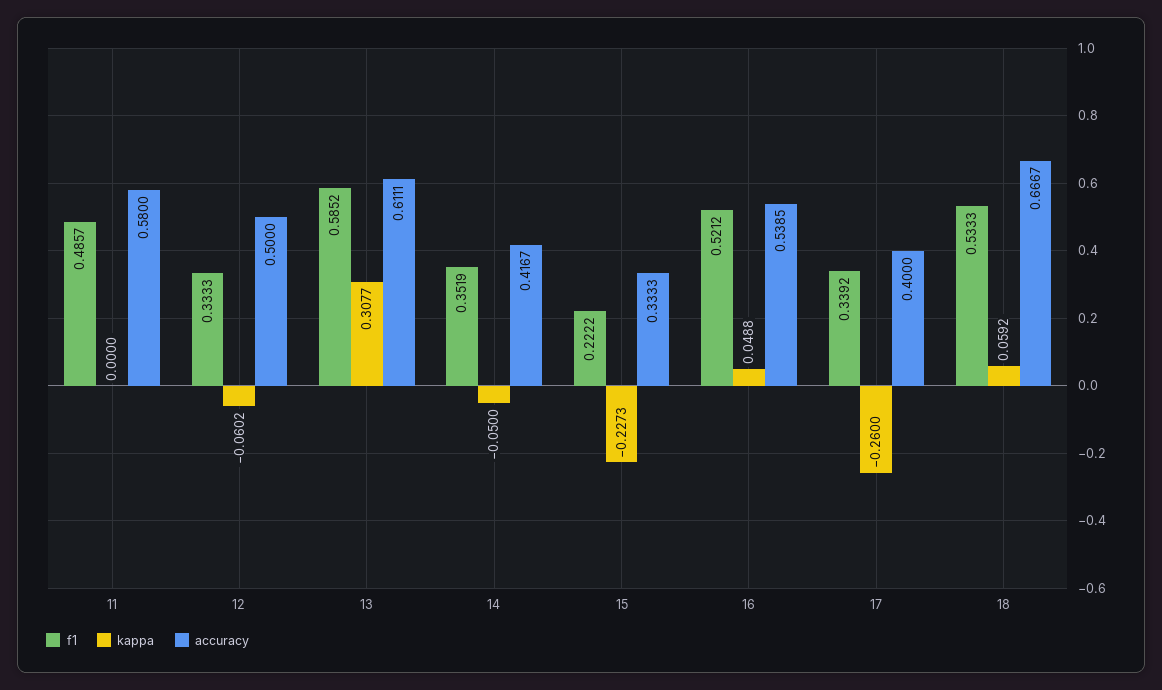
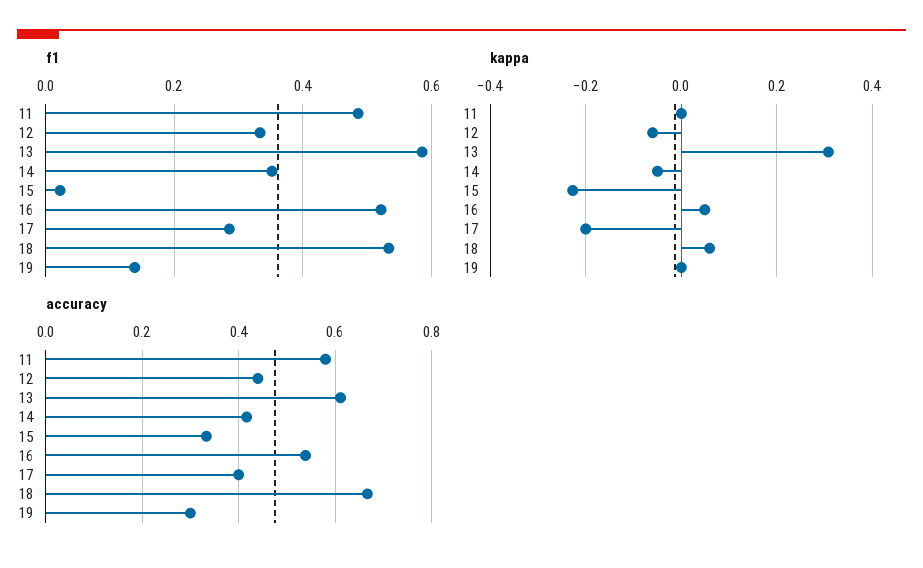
accuracy, 12: 0.5 -> 0.44
f1, 15: 0.2222 -> 0.02
f1, 17: 0.3392 -> 0.28
kappa, 17: -0.26 -> -0.2
f1, 19: none -> 0.14
kappa, 19: none -> 0
accuracy, 19: none -> 0.3

